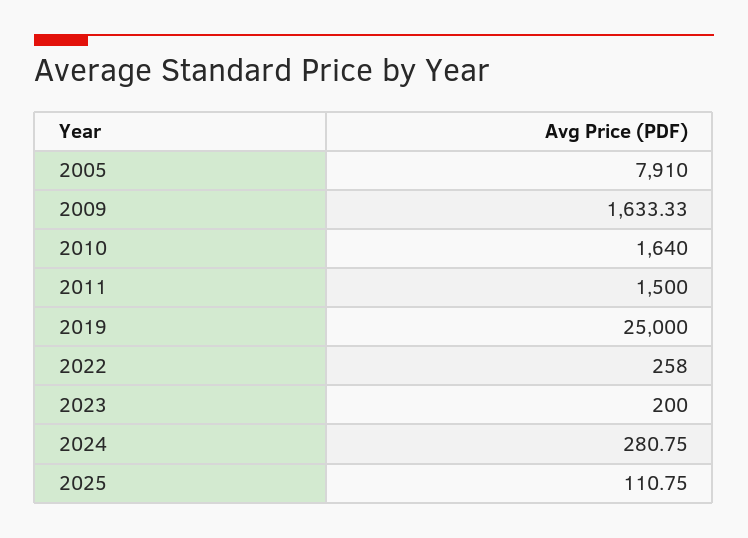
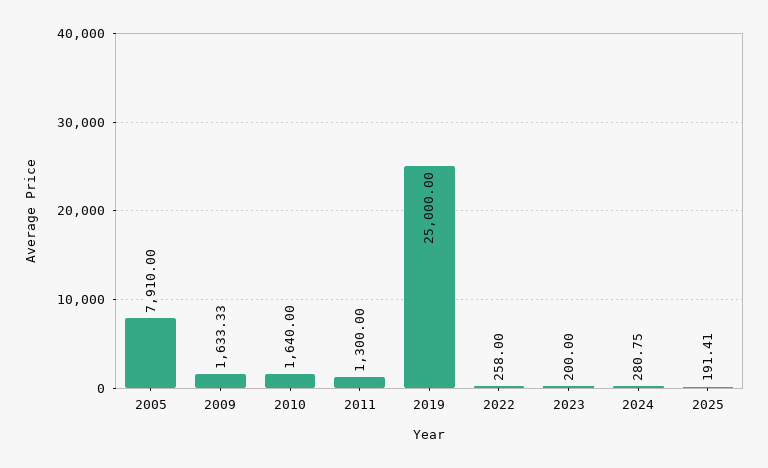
2011: 1500 -> 1300
2025: 110.75 -> 191.41

